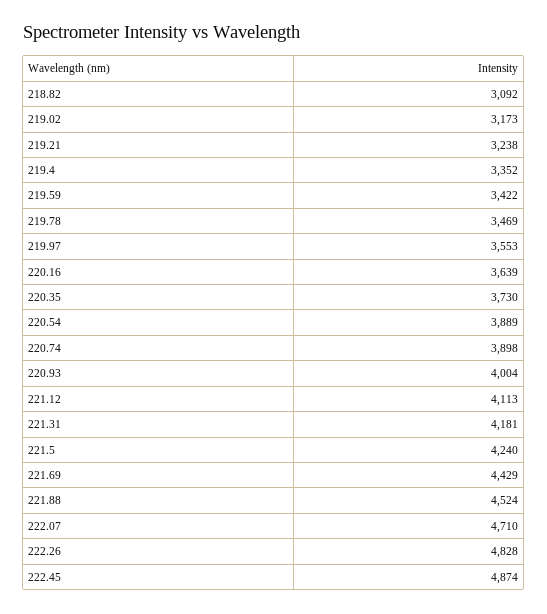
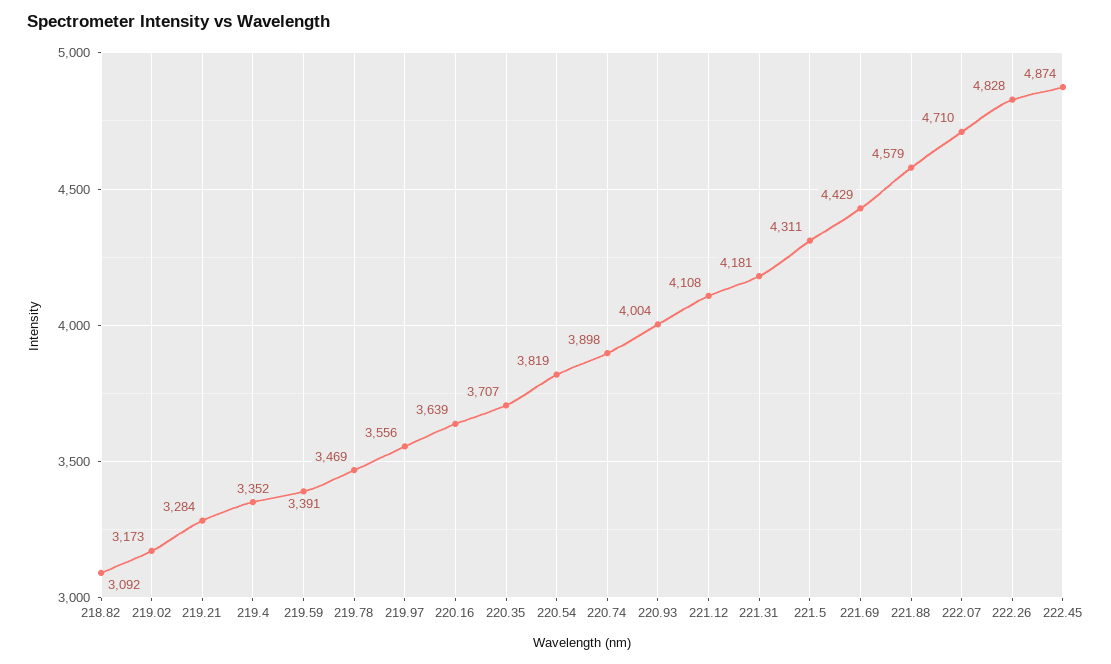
219.21: 3238 -> 3284
219.59: 3422 -> 3391
219.97: 3553 -> 3556
220.35: 3730 -> 3707
220.54: 3889 -> 3819
221.12: 4113 -> 4108
221.5: 4240 -> 4311
221.88: 4524 -> 4579

